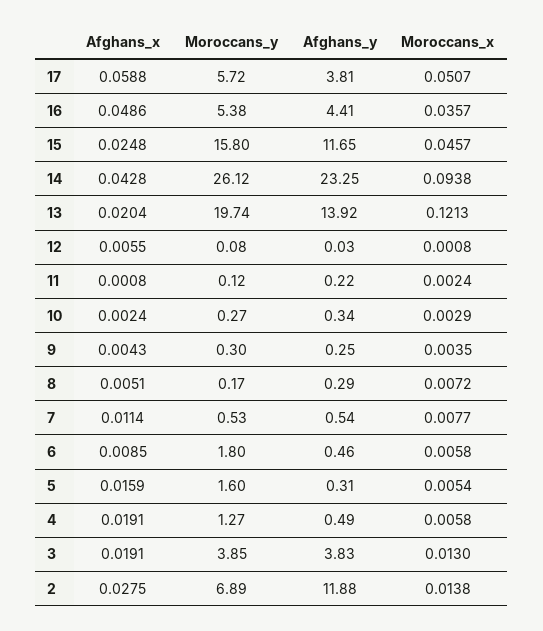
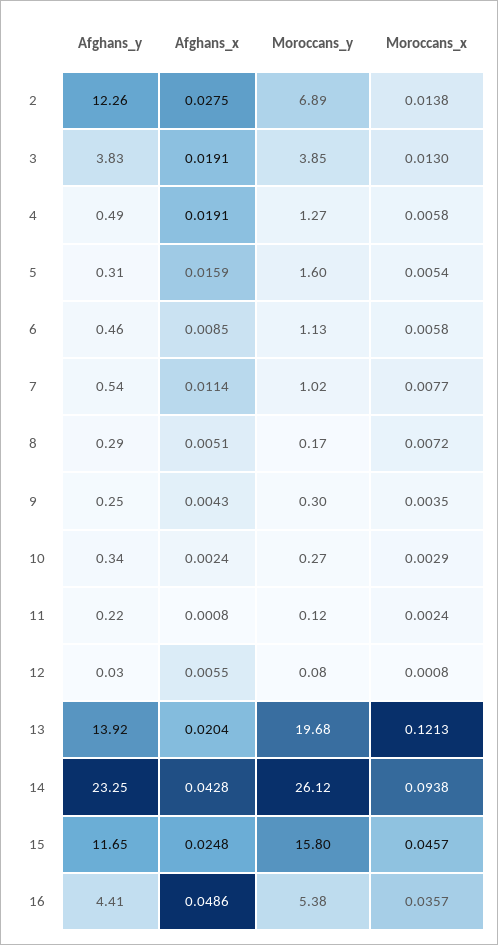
Afghans_x, 17: 0.0588 -> none
Moroccans_y, 17: 5.72 -> none
Afghans_y, 17: 3.81 -> none
Moroccans_x, 17: 0.0507 -> none
Moroccans_y, 13: 19.74 -> 19.68
Moroccans_y, 7: 0.53 -> 1.02
Moroccans_y, 6: 1.8 -> 1.13
Afghans_y, 2: 11.88 -> 12.26

